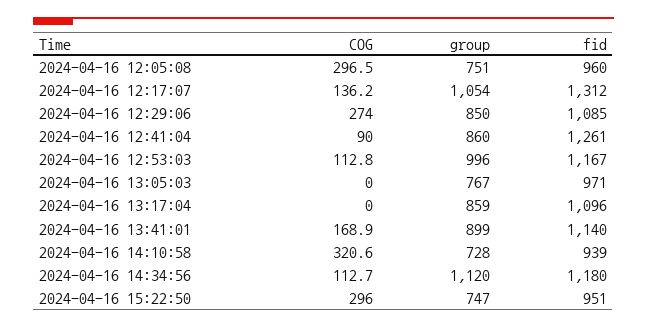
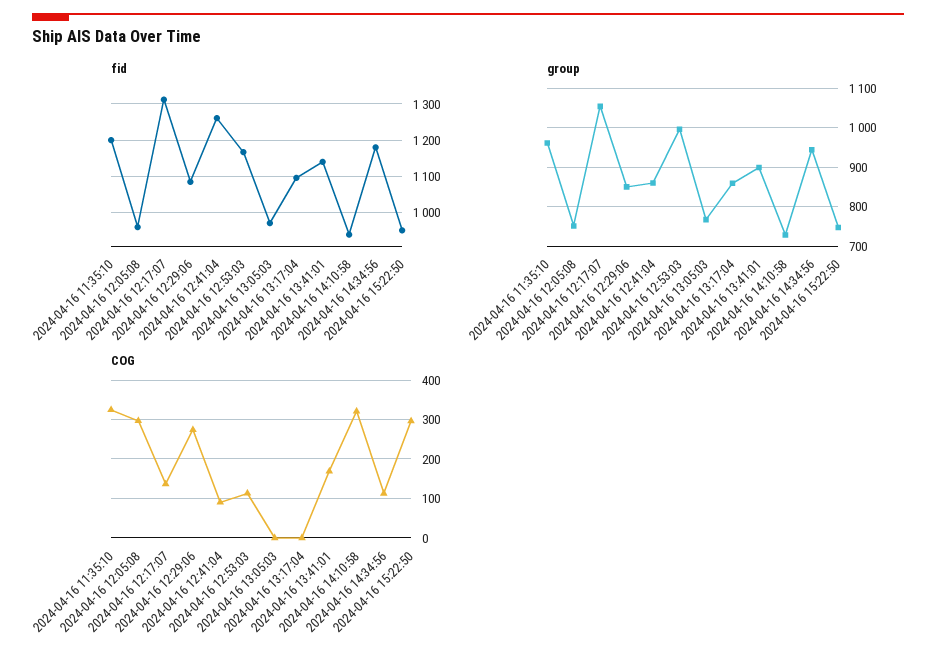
group, 2024-04-16 14:34:56: 1120 -> 940
fid, 2024-04-16 11:35:10: none -> 1200
group, 2024-04-16 11:35:10: none -> 960
COG, 2024-04-16 11:35:10: none -> 320

